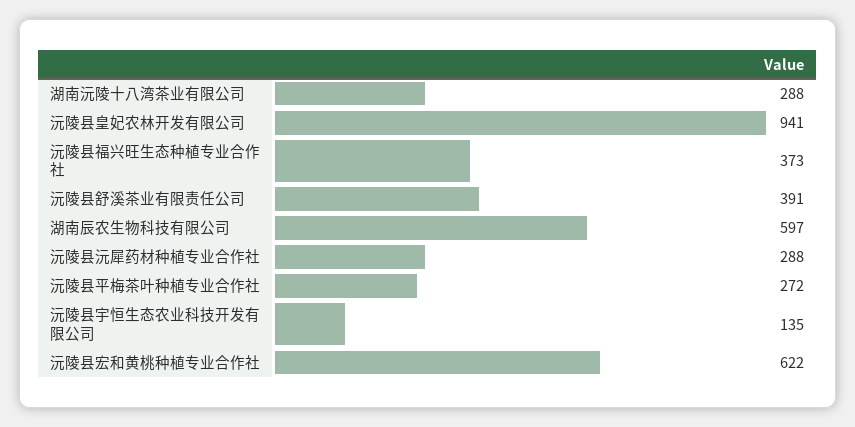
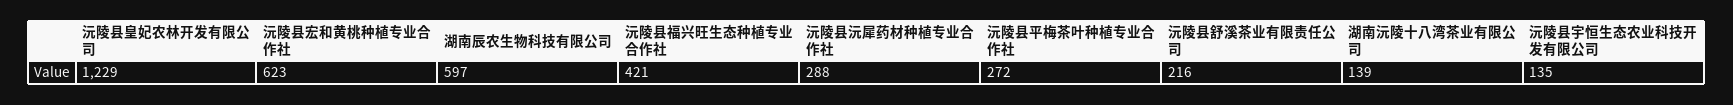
湖南沅陵十八湾茶业有限公司: 288 -> 139
沅陵县皇妃农林开发有限公司: 941 -> 1229
沅陵县福兴旺生态种植专业合作社: 373 -> 421
沅陵县舒溪茶业有限责任公司: 391 -> 216
沅陵县宏和黄桃种植专业合作社: 622 -> 623

